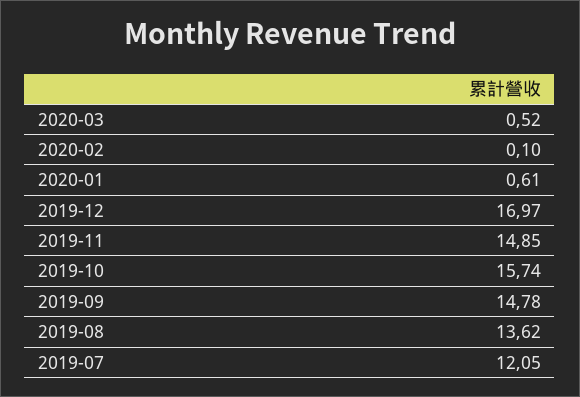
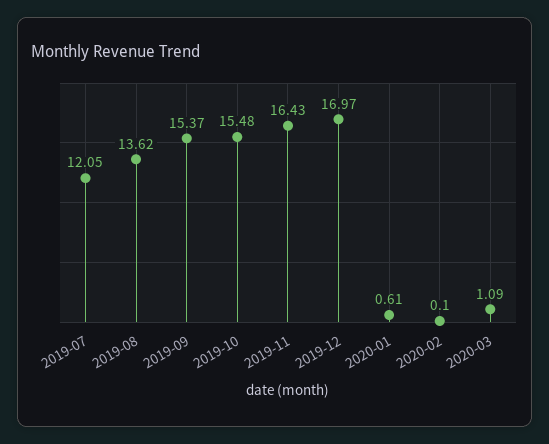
2020-03: 0.52 -> 1.09
2019-11: 14.85 -> 16.43
2019-10: 15.74 -> 15.48
2019-09: 14.78 -> 15.37

